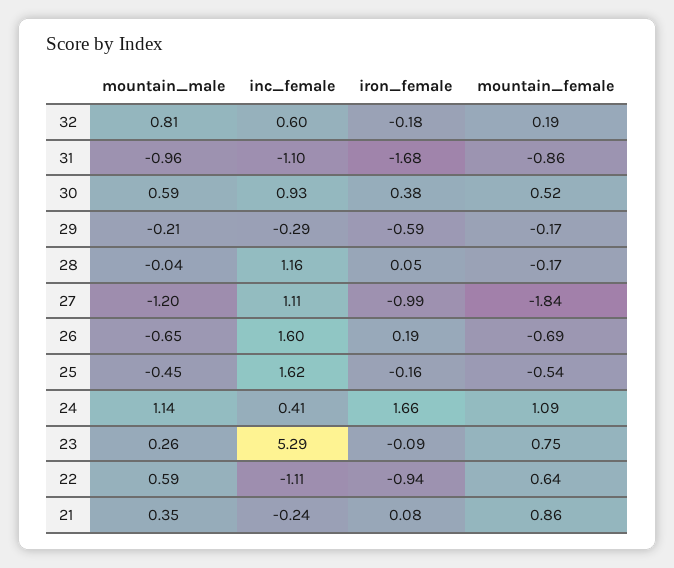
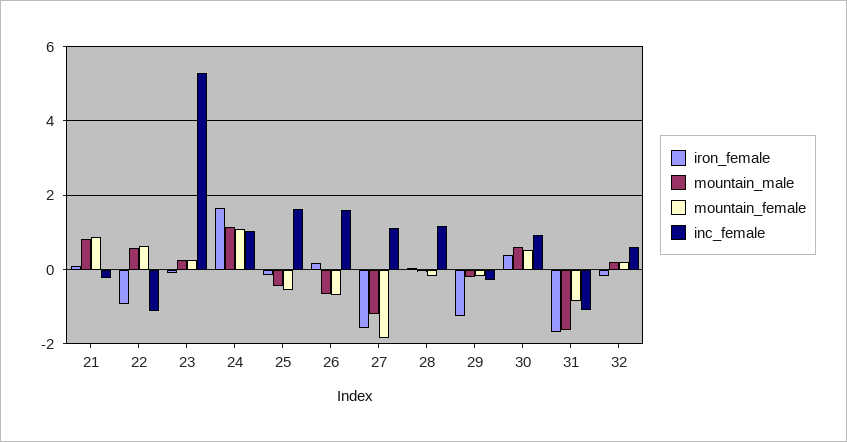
mountain_male, 32: 0.81 -> 0.2
mountain_male, 31: -0.96 -> -1.6
iron_female, 29: -0.59 -> -1.2
iron_female, 27: -0.99 -> -1.6
inc_female, 24: 0.41 -> 1
mountain_female, 23: 0.75 -> 0.2
mountain_male, 21: 0.35 -> 0.8

